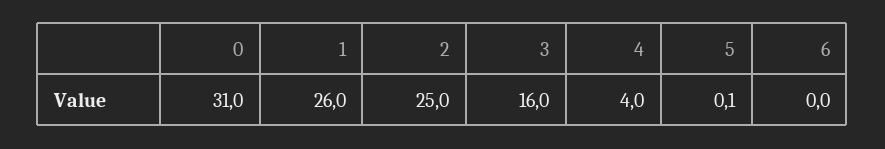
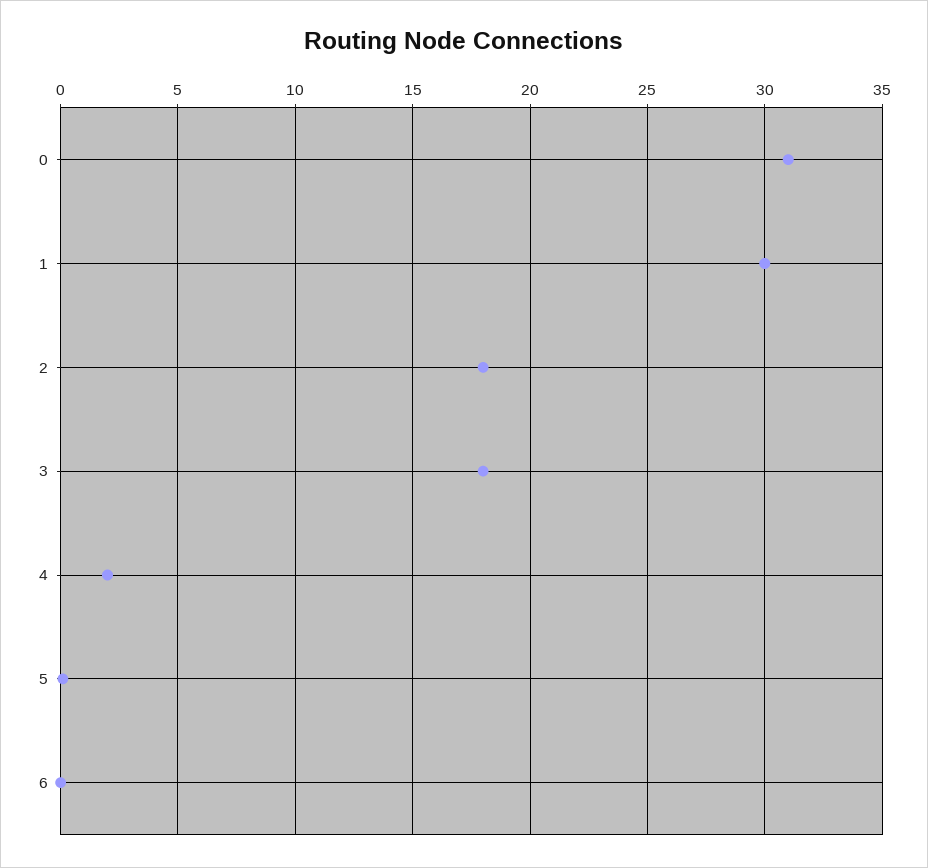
1: 26 -> 30
2: 25 -> 18
3: 16 -> 18
4: 4 -> 2

